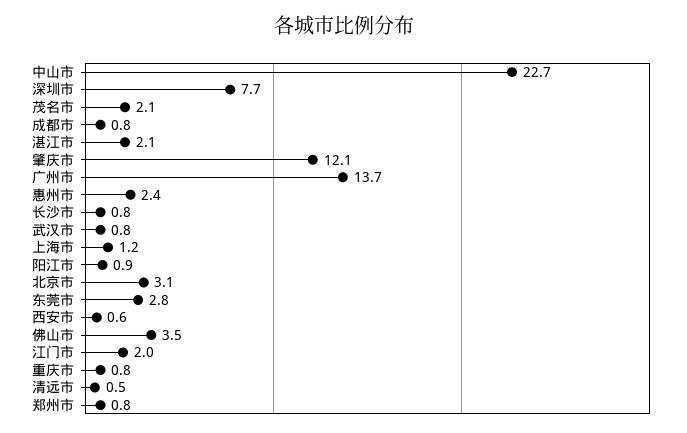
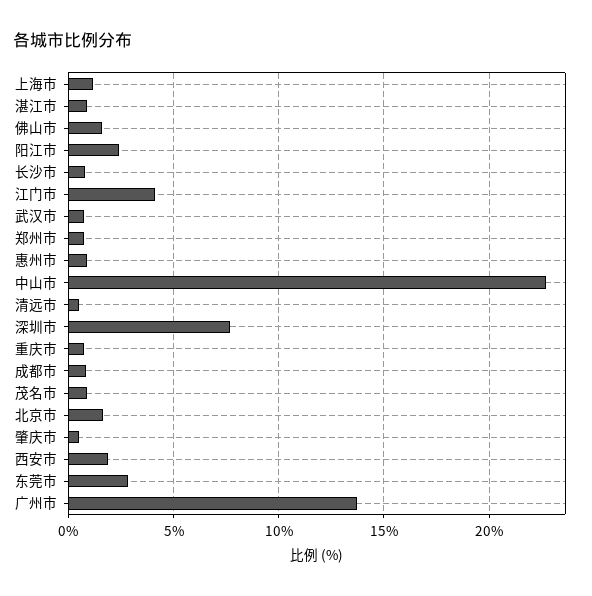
茂名市: 2.1 -> 1
湛江市: 2.1 -> 1
肇庆市: 12.1 -> 0.5
惠州市: 2.4 -> 1
阳江市: 0.9 -> 2.5
北京市: 3.1 -> 1.5
西安市: 0.6 -> 2
佛山市: 3.5 -> 1.5
江门市: 2 -> 4

